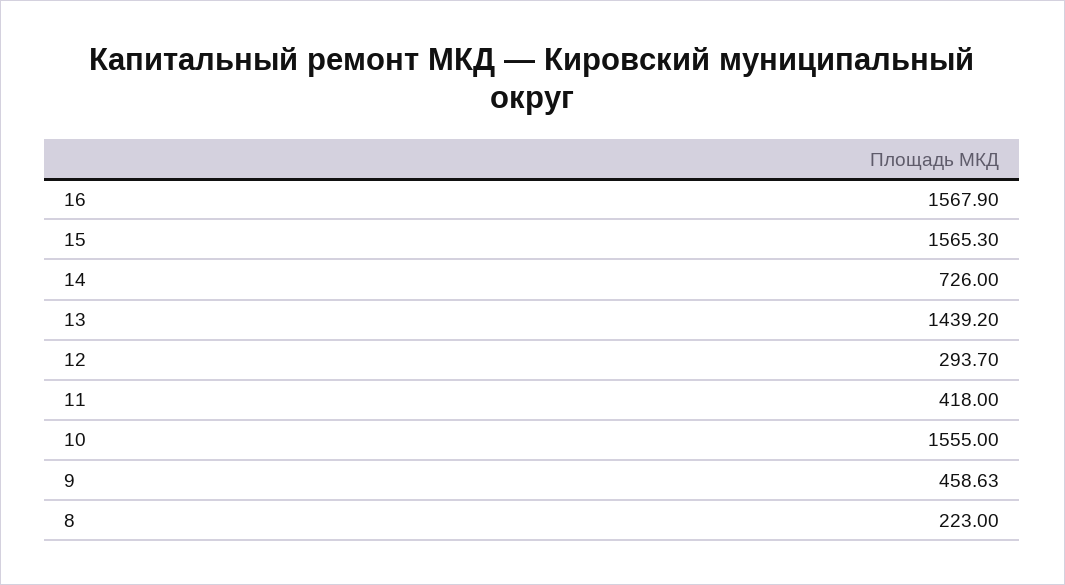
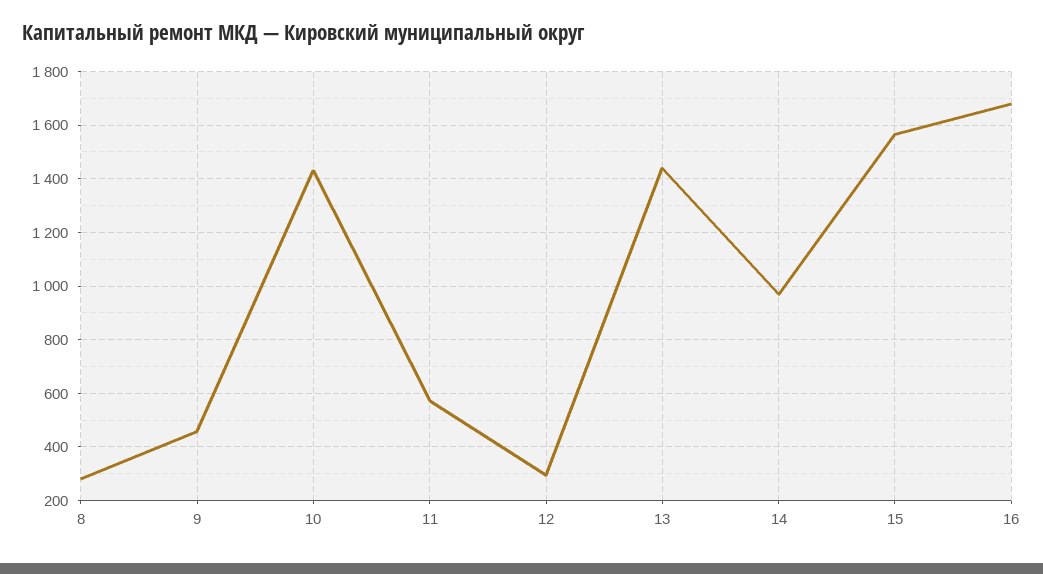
16: 1567.9 -> 1675
14: 726 -> 975
11: 418 -> 575
10: 1555 -> 1425
8: 223 -> 275

